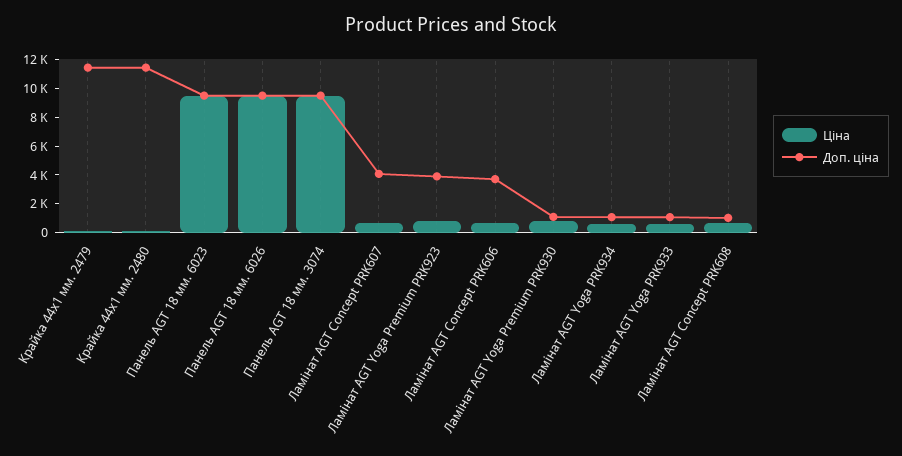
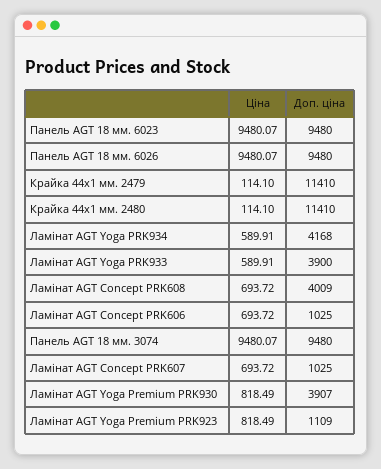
Доп. ціна, Ламінат AGT Concept PRK607: 4000 -> 1025
Доп. ціна, Ламінат AGT Yoga Premium PRK923: 4000 -> 1109
Доп. ціна, Ламінат AGT Concept PRK606: 4000 -> 1025
Доп. ціна, Ламінат AGT Yoga Premium PRK930: 1000 -> 3907
Доп. ціна, Ламінат AGT Yoga PRK934: 1000 -> 4168
Доп. ціна, Ламінат AGT Yoga PRK933: 1000 -> 3900
Доп. ціна, Ламінат AGT Concept PRK608: 1000 -> 4009

